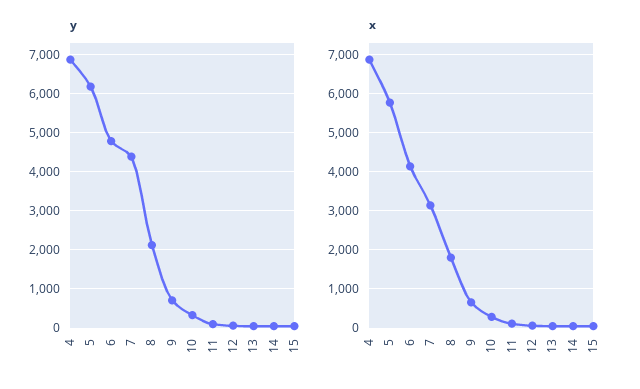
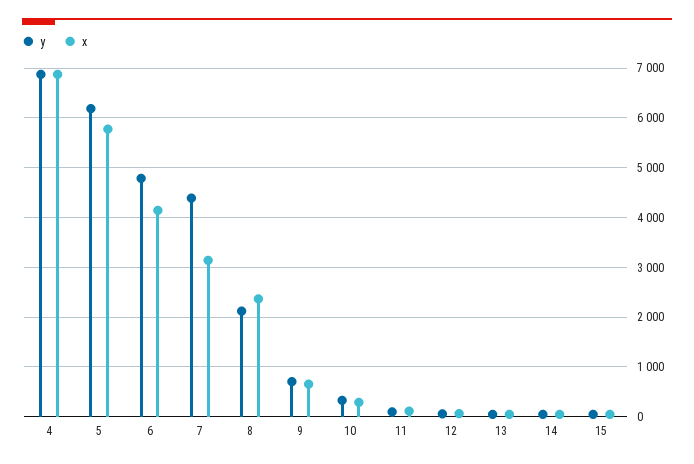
x, 8: 1800 -> 2400

